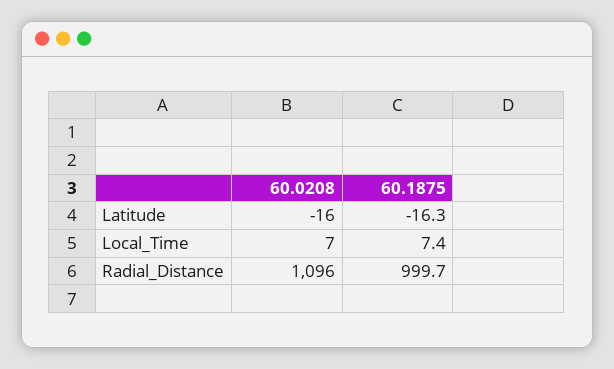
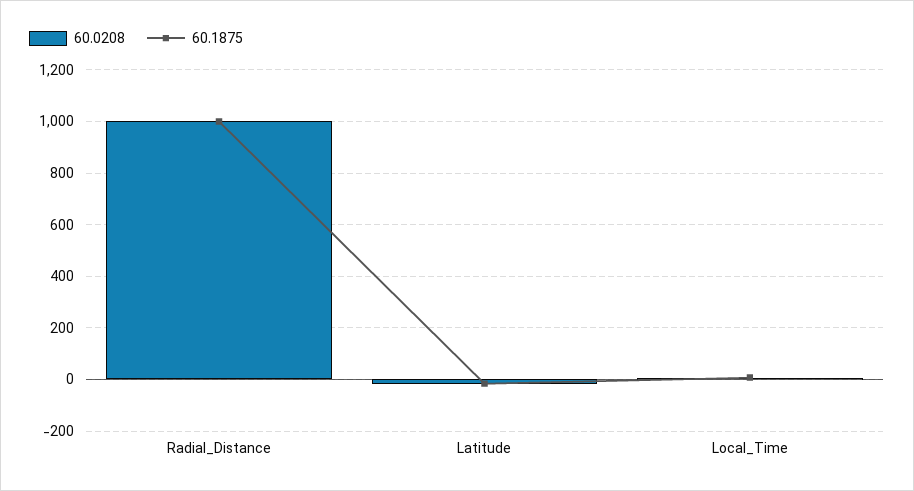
60.0208, Radial_Distance: 1096 -> 1000

